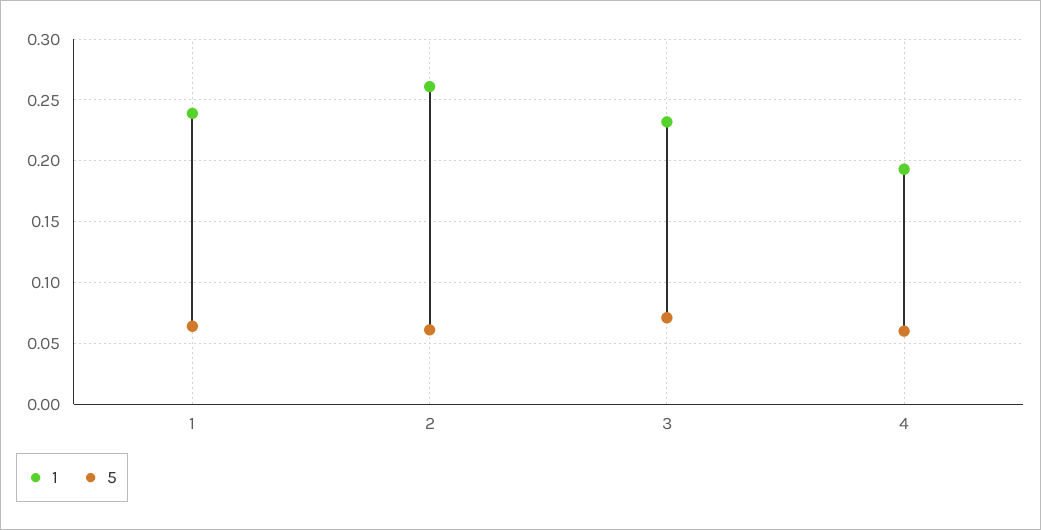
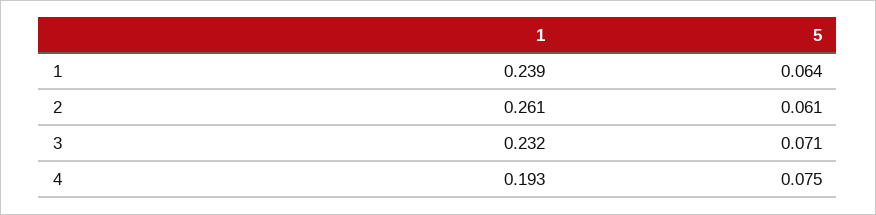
5, 4: 0.06 -> 0.075

